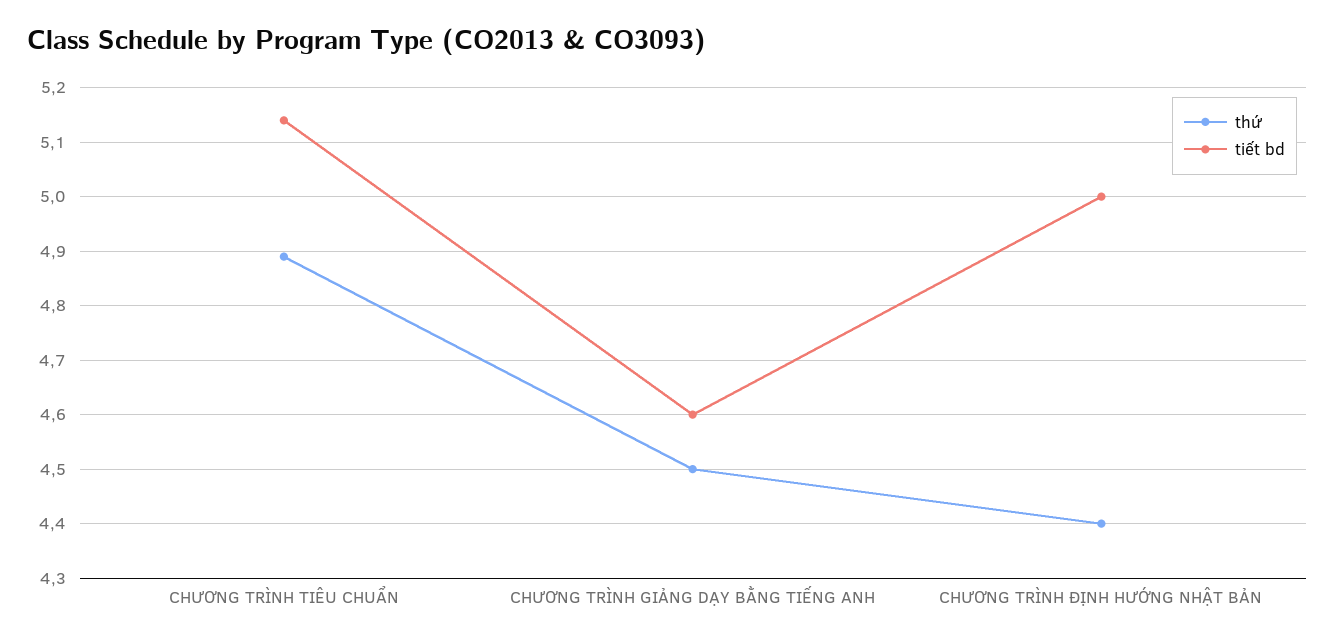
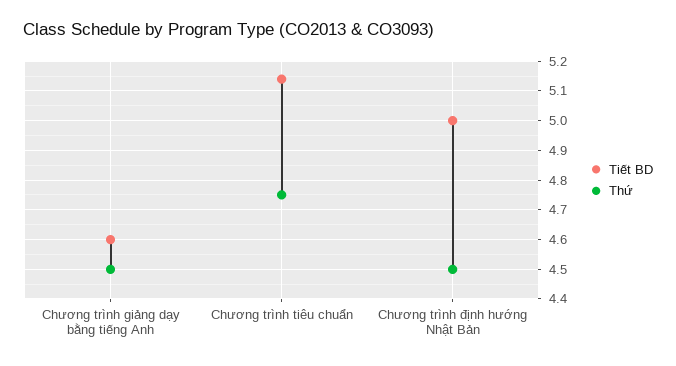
thứ, CHƯƠNG TRÌNH TIÊU CHUẨN: 4.9 -> 4.75
thứ, CHƯƠNG TRÌNH ĐỊNH HƯỚNG NHẬT BẢN: 4.4 -> 4.5

